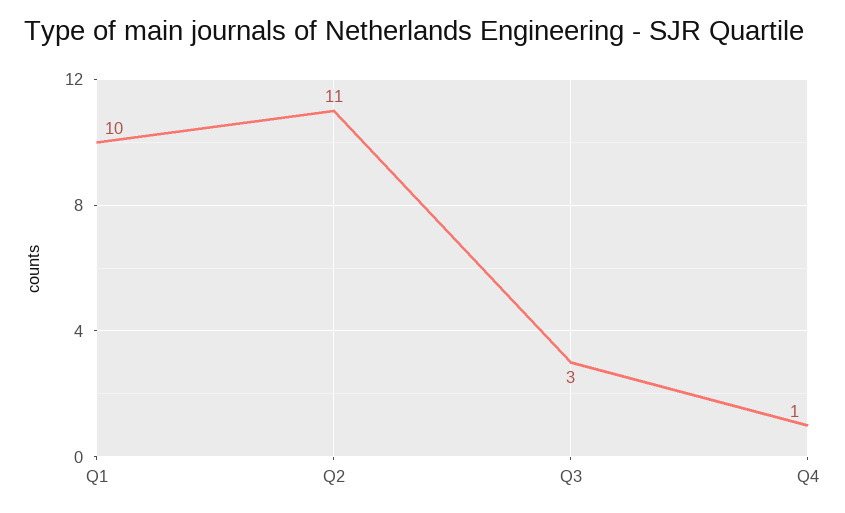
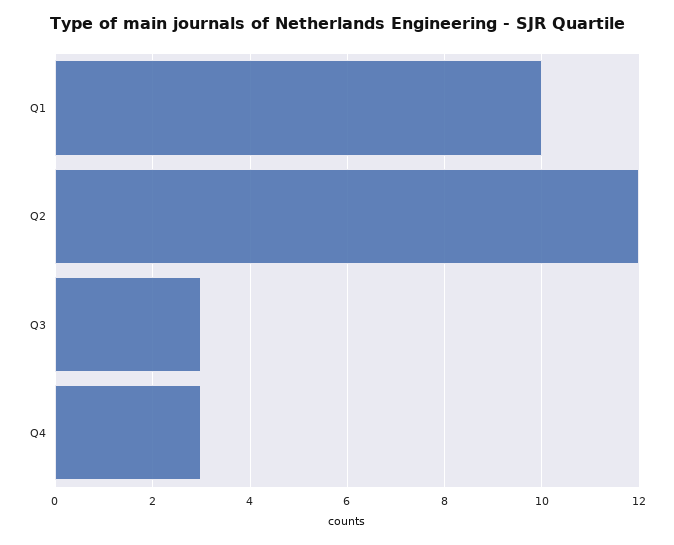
Q2: 11 -> 12
Q4: 1 -> 3

